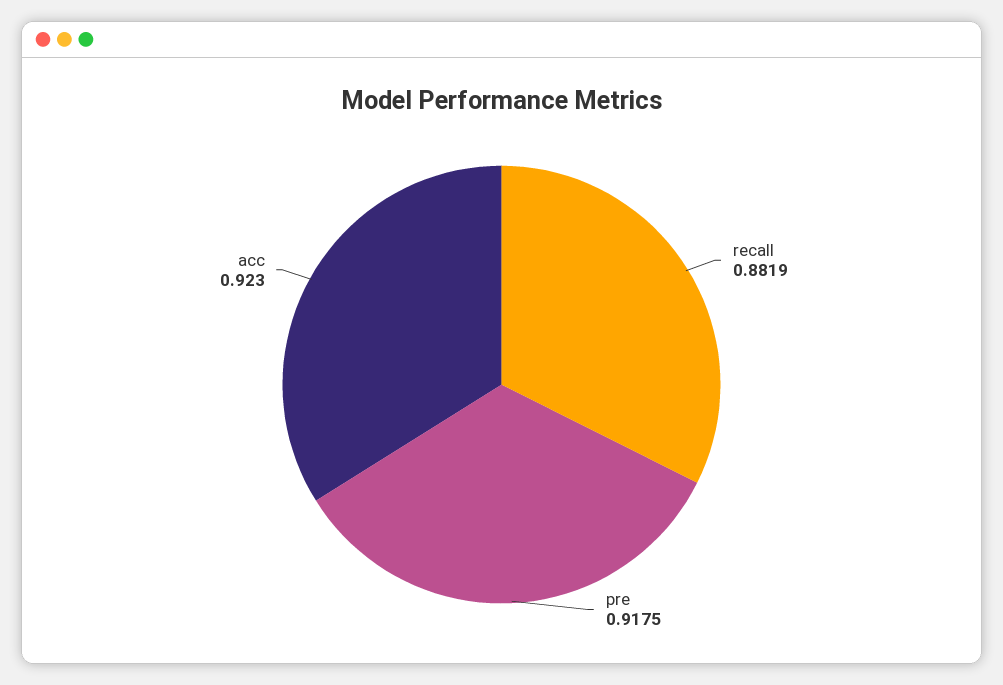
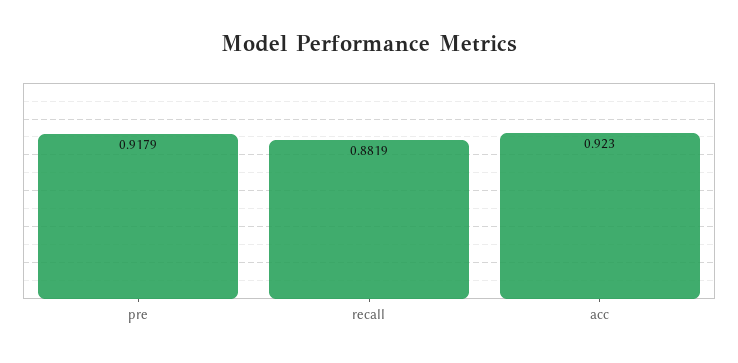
pre: 0.9175 -> 0.9179

